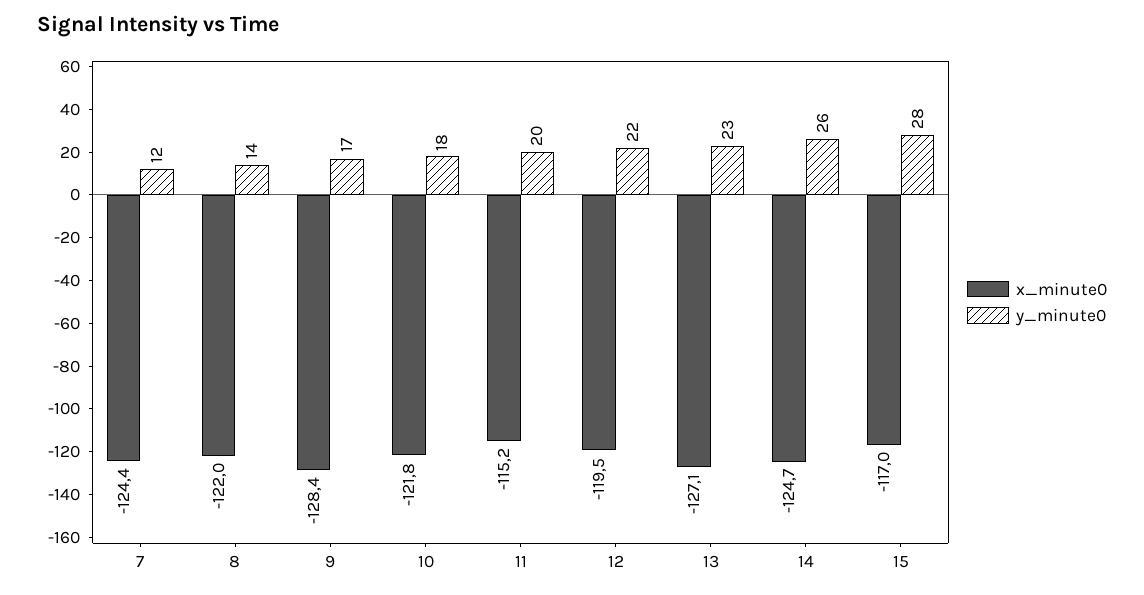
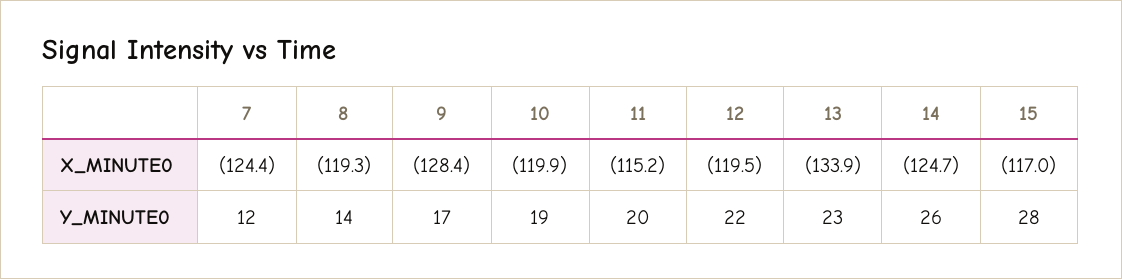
x_minute0, 8: -122 -> -119.3
x_minute0, 10: -121.8 -> -119.9
y_minute0, 10: 18 -> 19
x_minute0, 13: -127.1 -> -133.9

